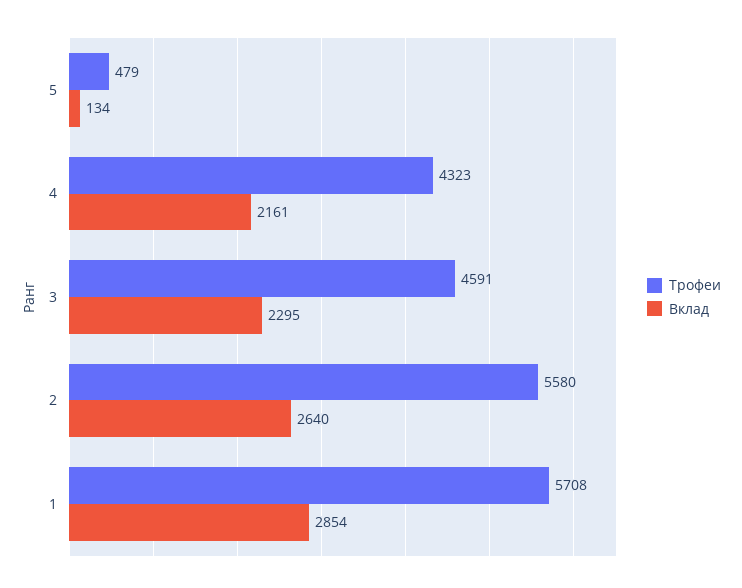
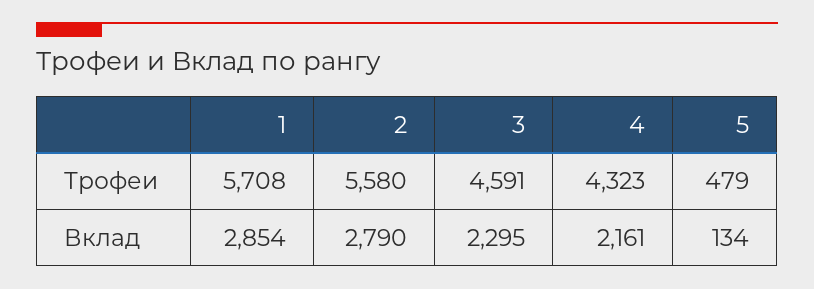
Вклад, 2: 2640 -> 2790

